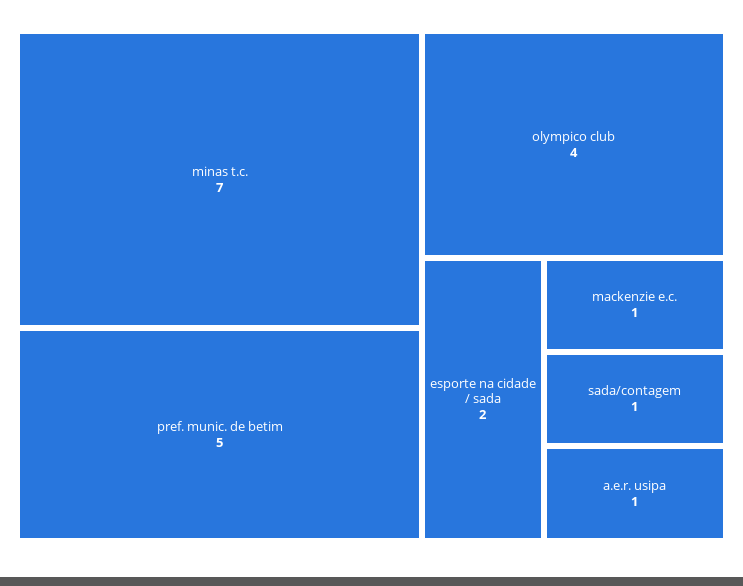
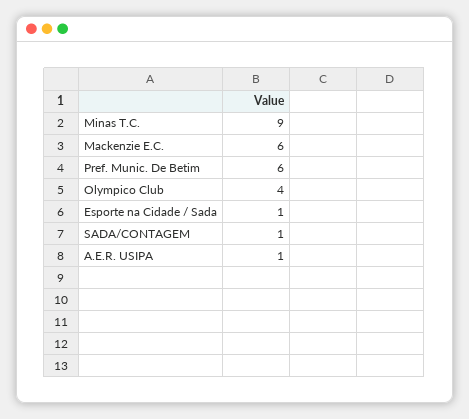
minas t.c.: 7 -> 9
pref. munic. de betim: 5 -> 6
esporte na cidade / sada: 2 -> 1
mackenzie e.c.: 1 -> 6

